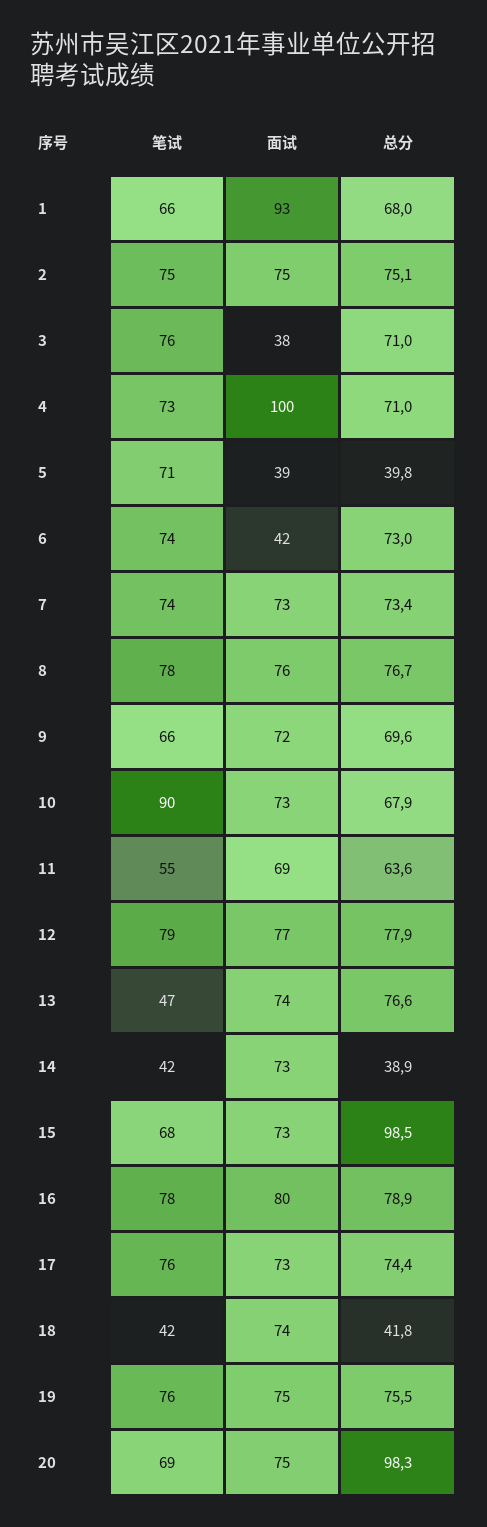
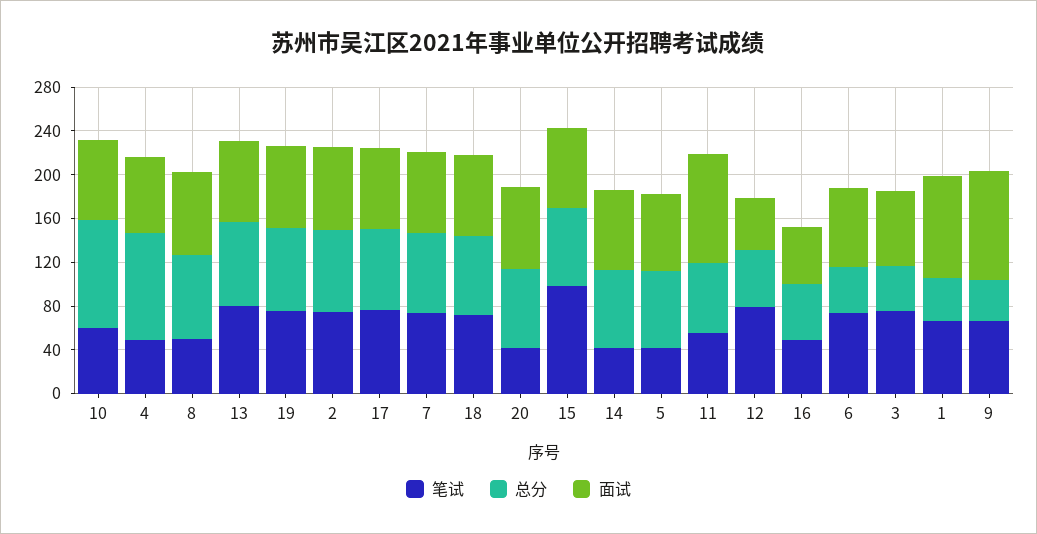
总分, 1: 68 -> 40
面试, 3: 38 -> 70
总分, 3: 71 -> 40
笔试, 4: 73 -> 50
面试, 4: 100 -> 70
总分, 4: 71 -> 100
笔试, 5: 71 -> 40
面试, 5: 39 -> 70
总分, 5: 39.8 -> 70
面试, 6: 42 -> 70
总分, 6: 73 -> 40
笔试, 8: 78 -> 50
面试, 9: 72 -> 100
总分, 9: 69.6 -> 40
笔试, 10: 90 -> 60
总分, 10: 67.9 -> 100
面试, 11: 69 -> 100
面试, 12: 77 -> 50
总分, 12: 77.9 -> 50
笔试, 13: 47 -> 80
总分, 14: 38.9 -> 70
笔试, 15: 68 -> 100
总分, 15: 98.5 -> 70
笔试, 16: 78 -> 50
面试, 16: 80 -> 50
总分, 16: 78.9 -> 50
笔试, 18: 42 -> 70
总分, 18: 41.8 -> 70
笔试, 20: 69 -> 40
总分, 20: 98.3 -> 70

